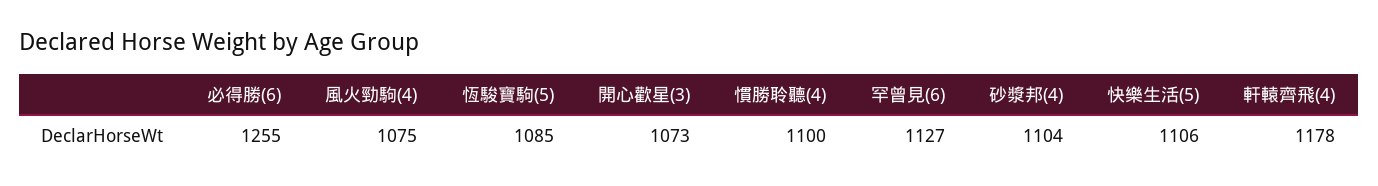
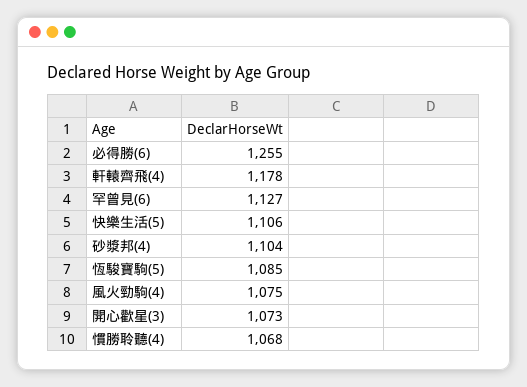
慣勝聆聽(4): 1100 -> 1068

